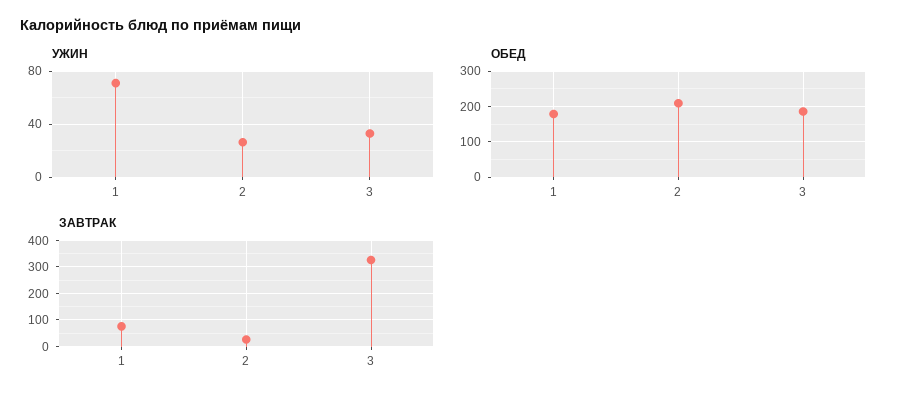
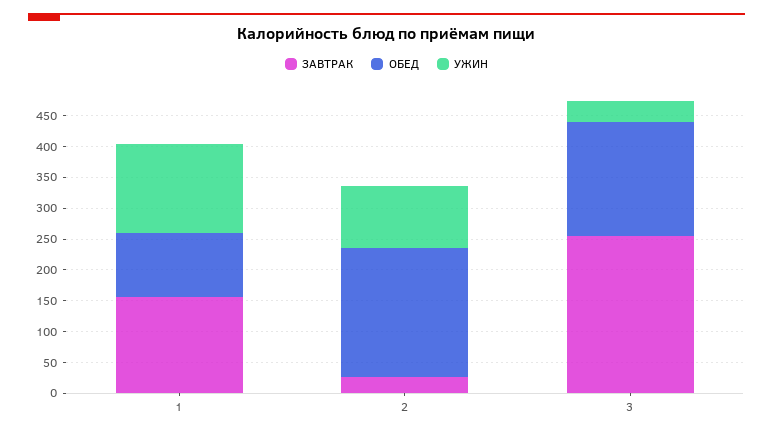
УЖИН, 1: 70 -> 150
УЖИН, 2: 25 -> 100
ОБЕД, 1: 180 -> 100
ЗАВТРАК, 1: 75 -> 150
ЗАВТРАК, 3: 325 -> 250

